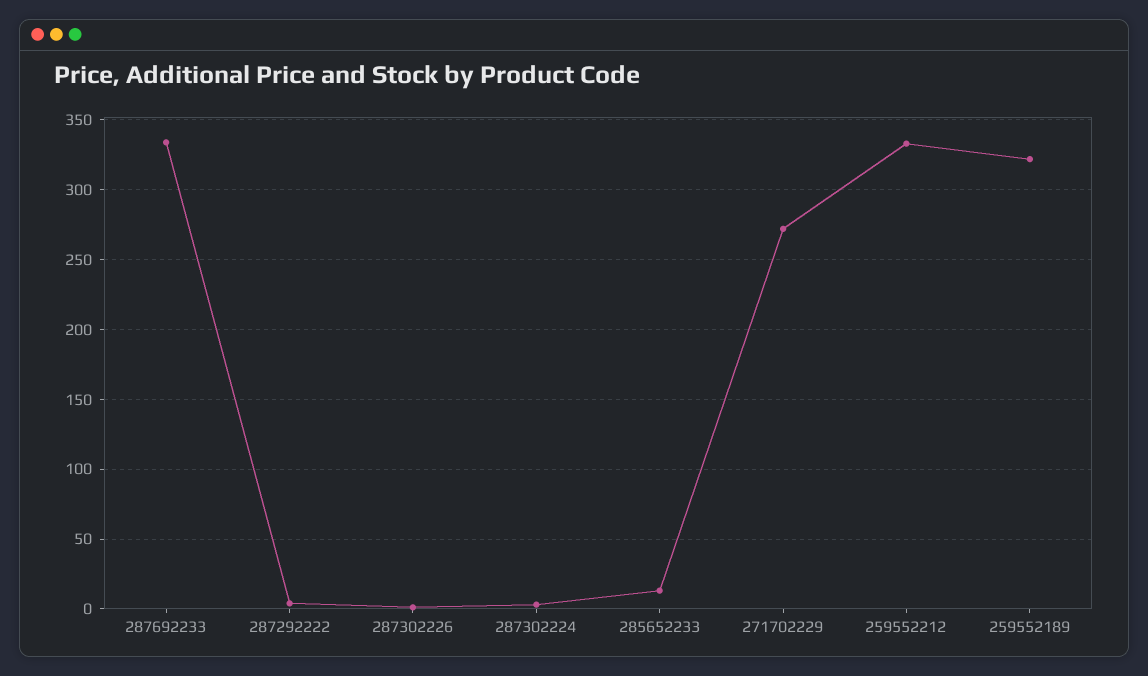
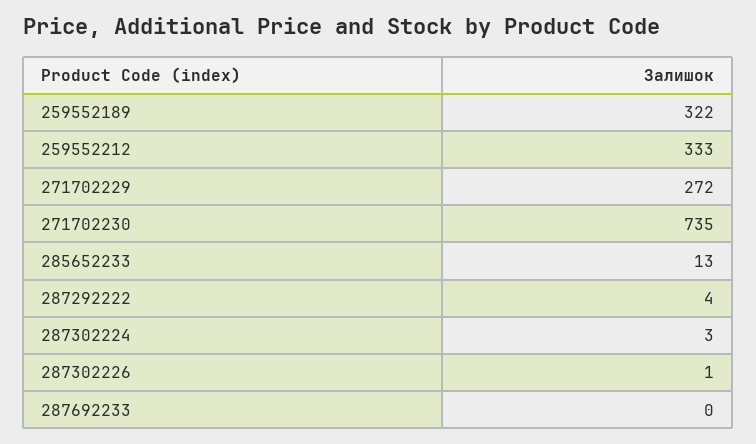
287692233: 335 -> 0
271702230: none -> 735

